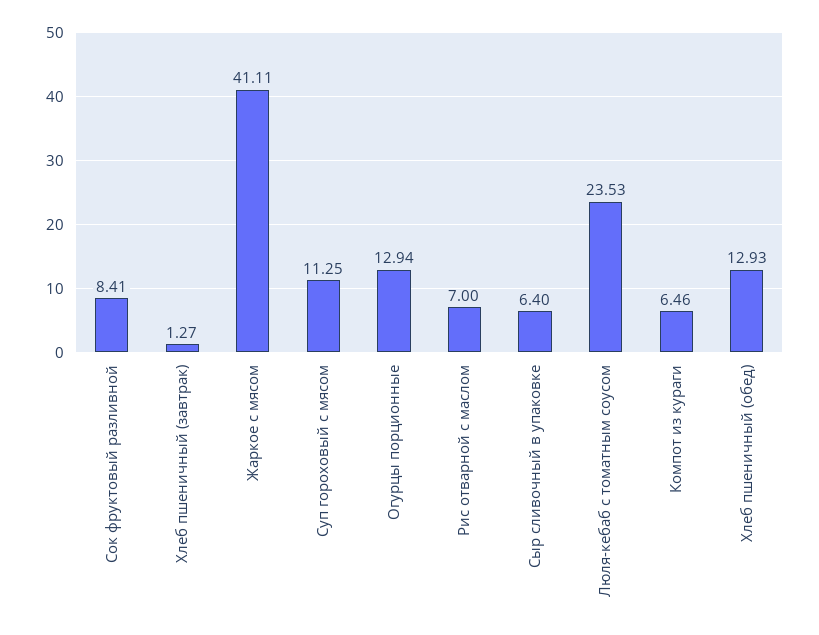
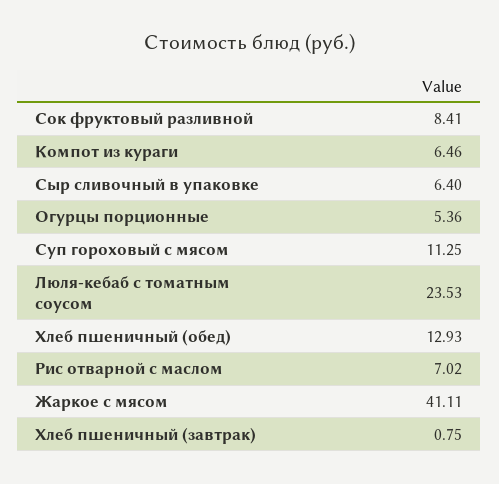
Хлеб пшеничный (завтрак): 1.27 -> 0.75
Огурцы порционные: 12.94 -> 5.36
Рис отварной с маслом: 7 -> 7.02

